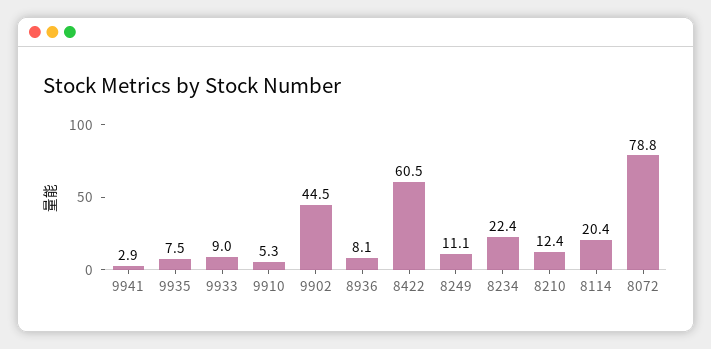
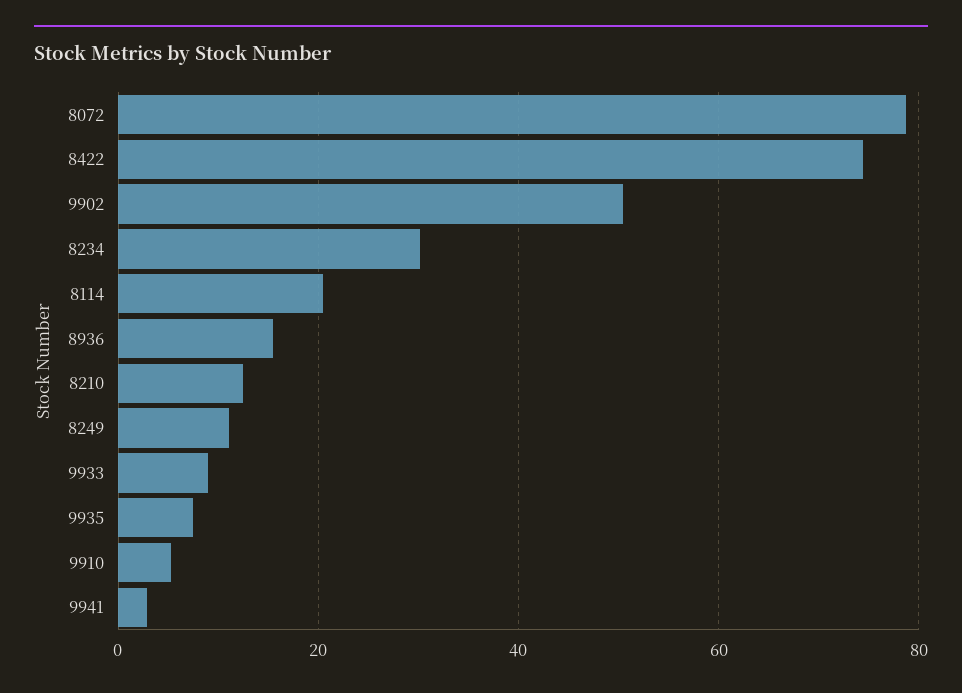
9902: 44.5 -> 50
8936: 8.1 -> 16
8422: 60.5 -> 74
8234: 22.4 -> 30

